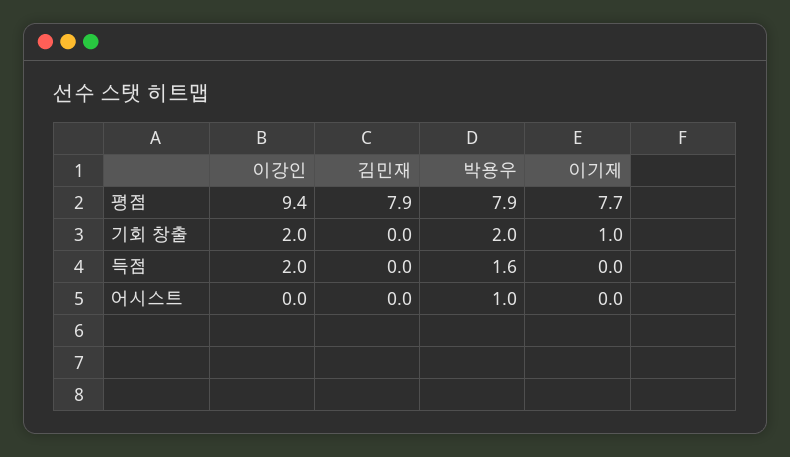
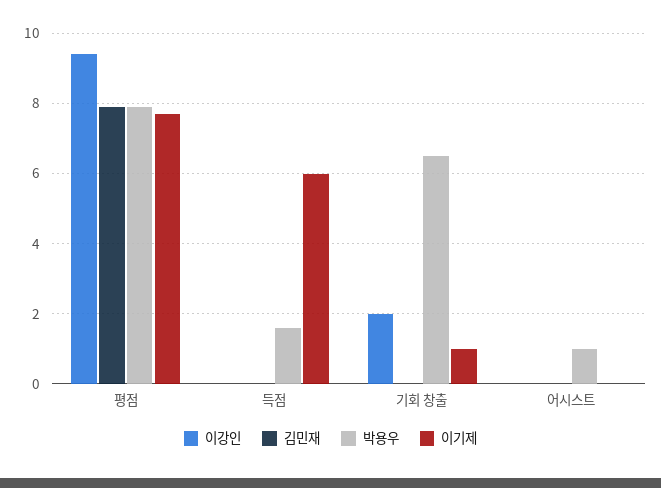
박용우, 기회 창출: 2 -> 6.5
이강인, 득점: 2 -> 0
이기제, 득점: 0 -> 6

